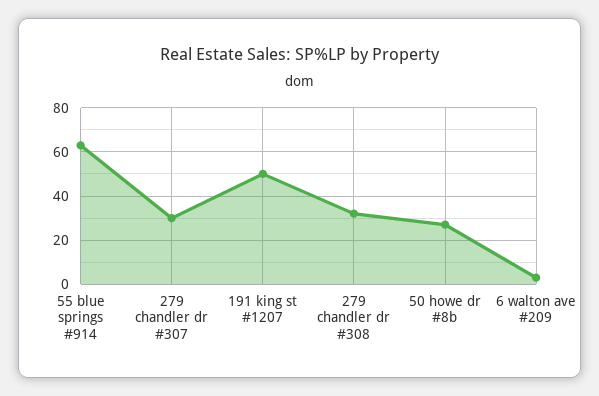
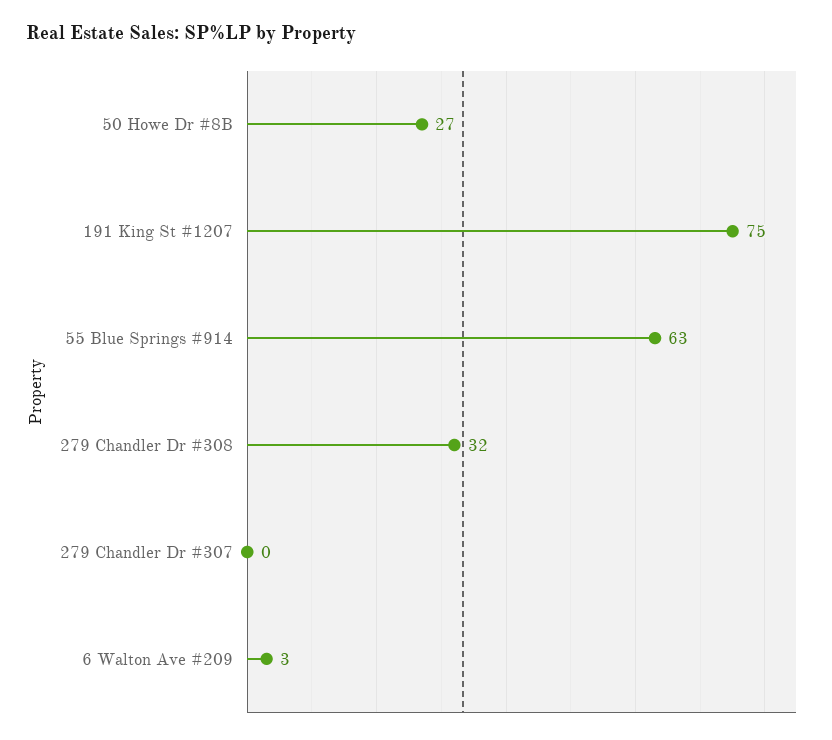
279 chandler dr #307: 30 -> 0
191 king st #1207: 50 -> 75

